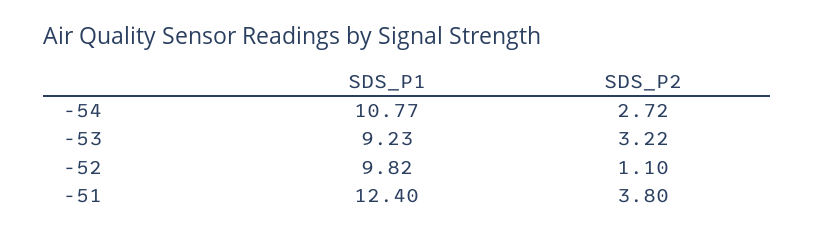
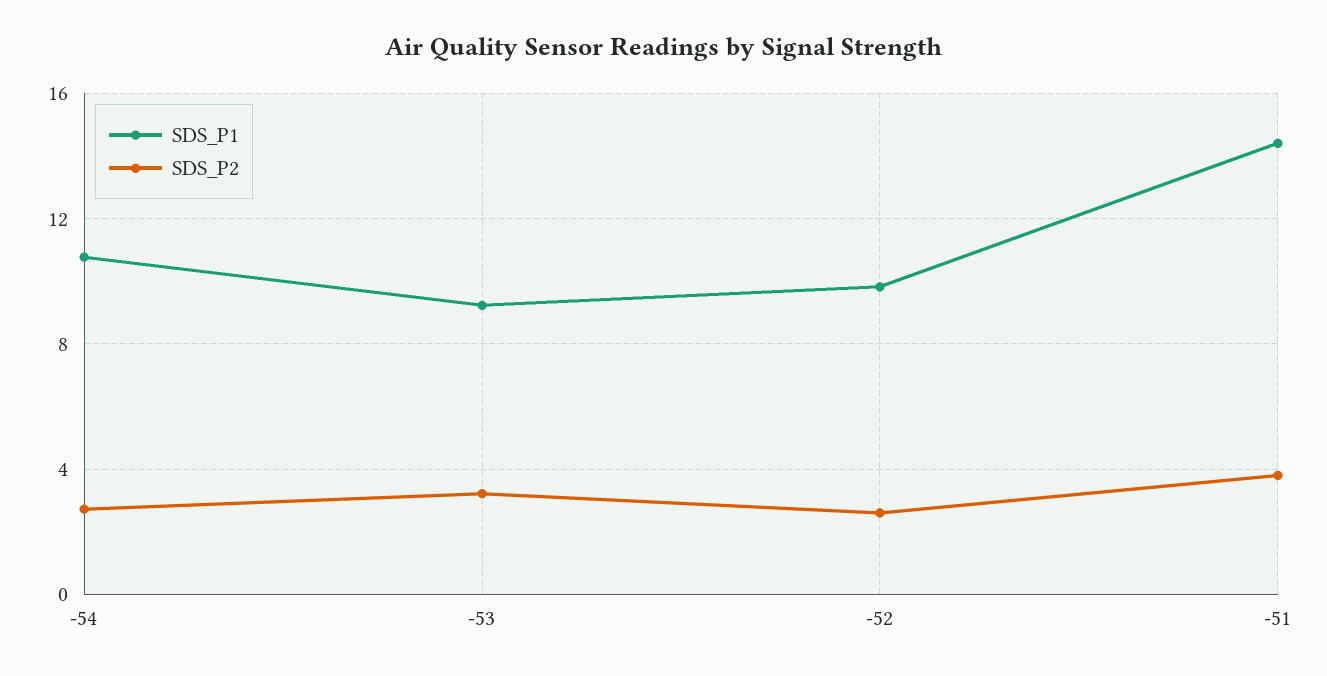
SDS_P2, -52: 1.1 -> 2.5
SDS_P1, -51: 12.4 -> 14.5

